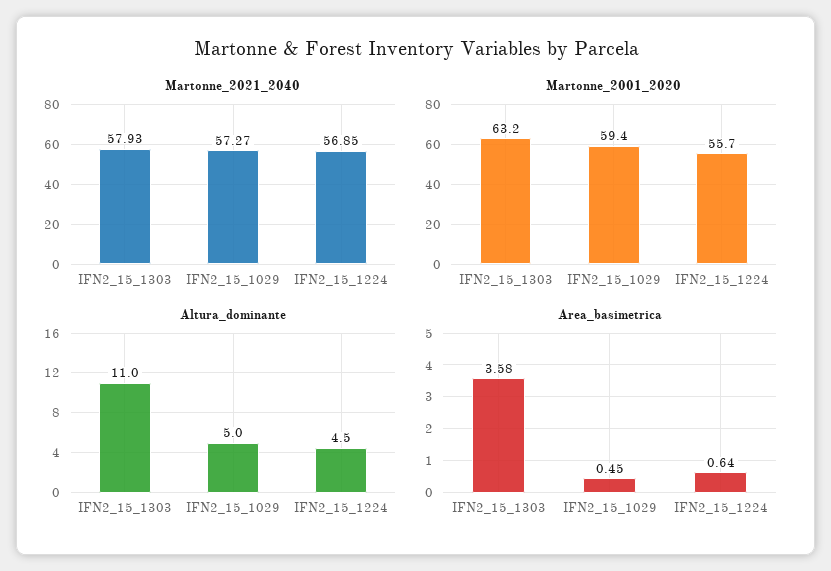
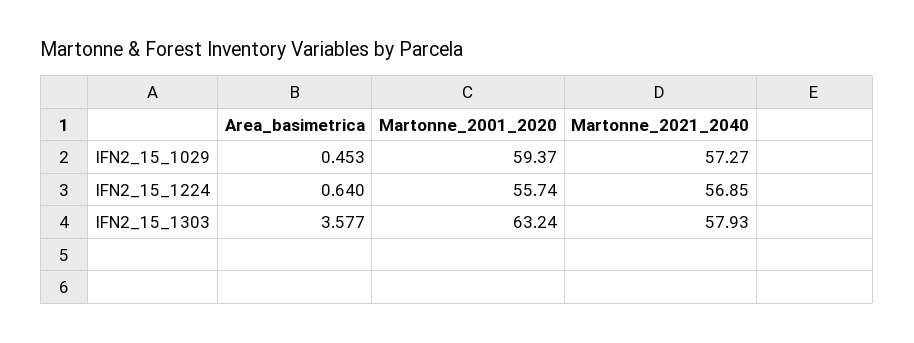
Altura_dominante, IFN2_15_1303: 11 -> none
Altura_dominante, IFN2_15_1029: 5 -> none
Altura_dominante, IFN2_15_1224: 4.5 -> none

